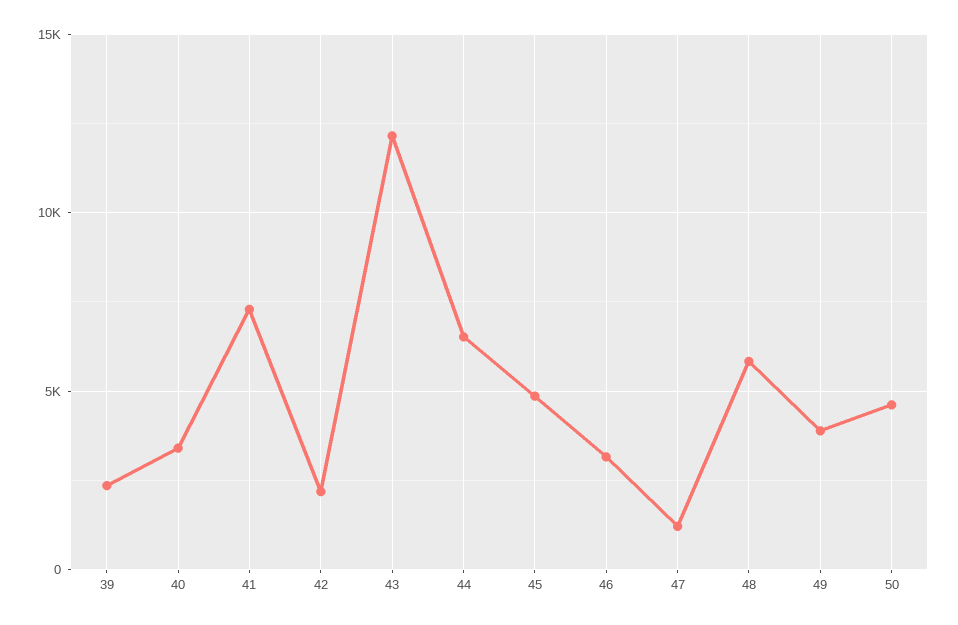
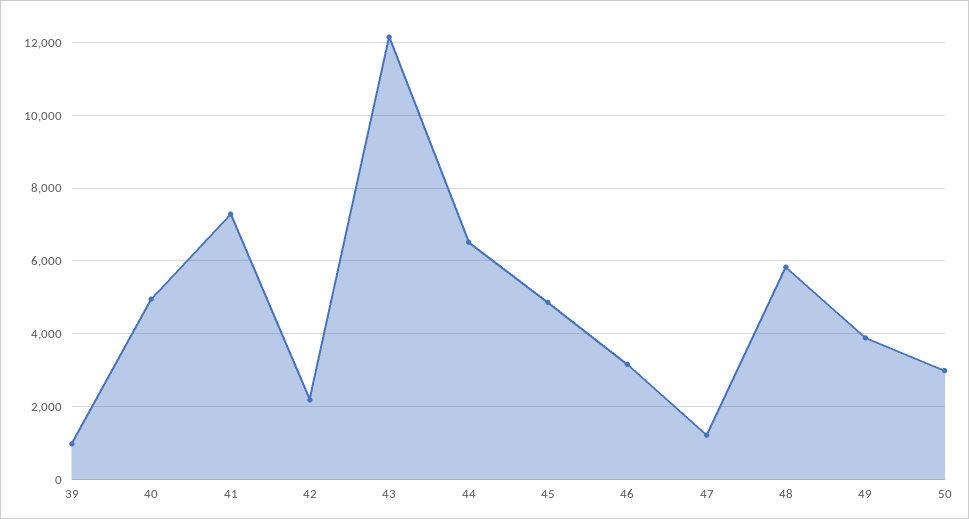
39: 2500 -> 1000
40: 3500 -> 5000
50: 4500 -> 3000

